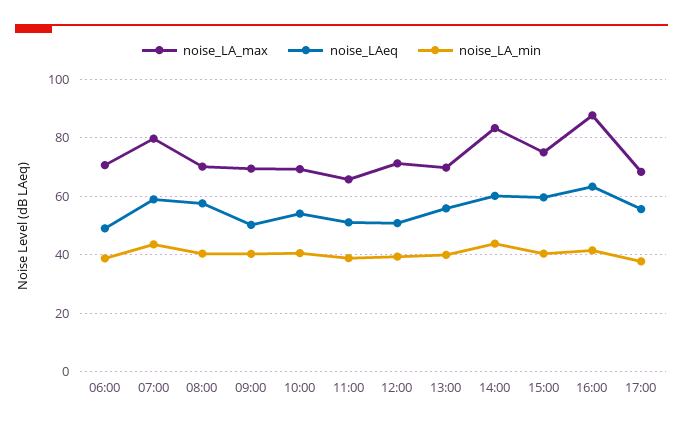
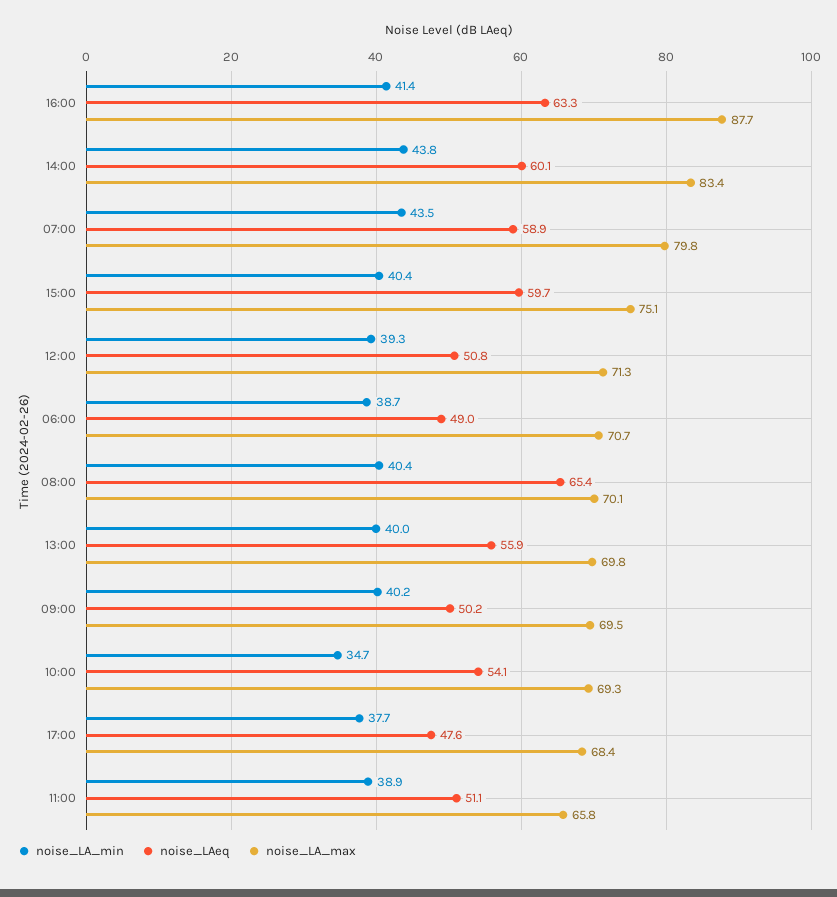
noise_LAeq, 08:00: 57.5 -> 65.4
noise_LA_min, 10:00: 40 -> 34.7
noise_LAeq, 17:00: 55 -> 47.6

